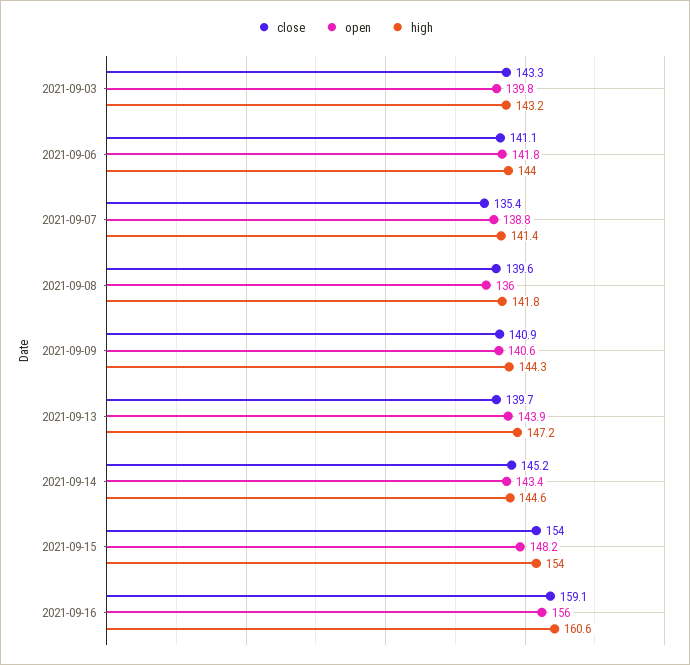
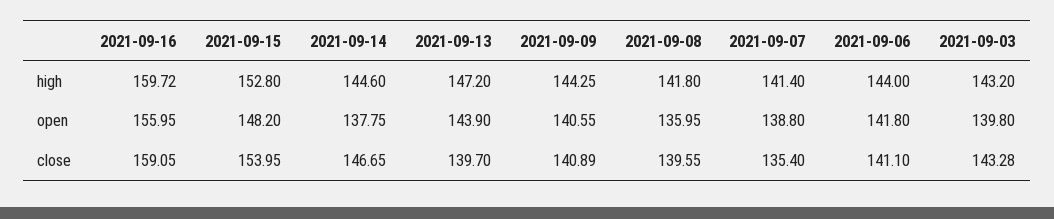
close, 2021-09-14: 145.2 -> 146.65
open, 2021-09-14: 143.4 -> 137.75
high, 2021-09-15: 154 -> 152.8
high, 2021-09-16: 160.6 -> 159.72

